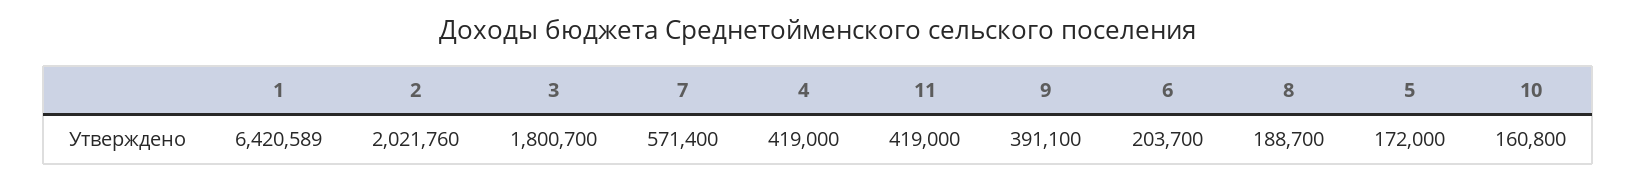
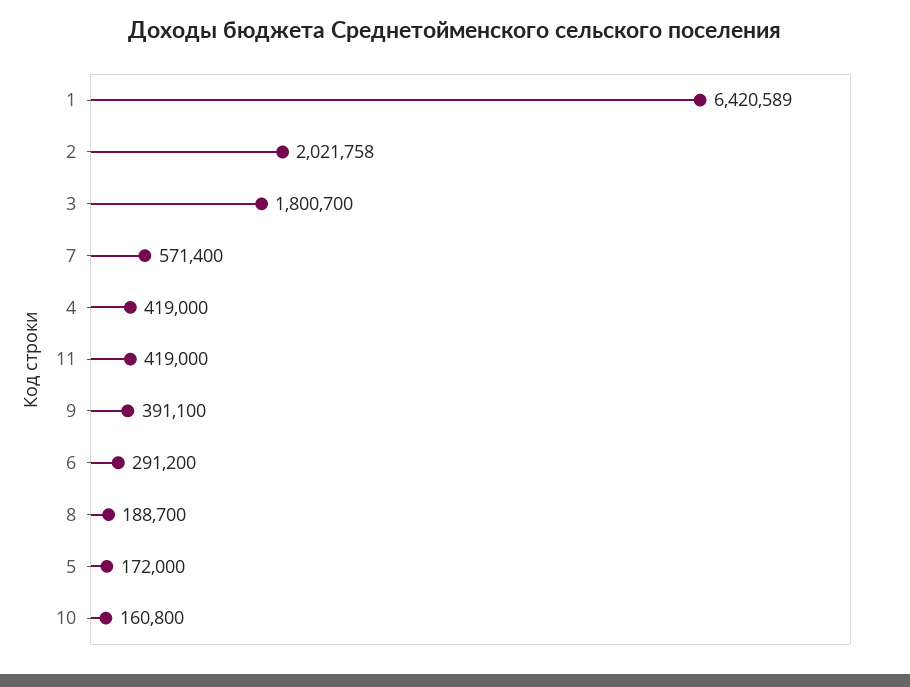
2: 2021760 -> 2021758
6: 203700 -> 291200

